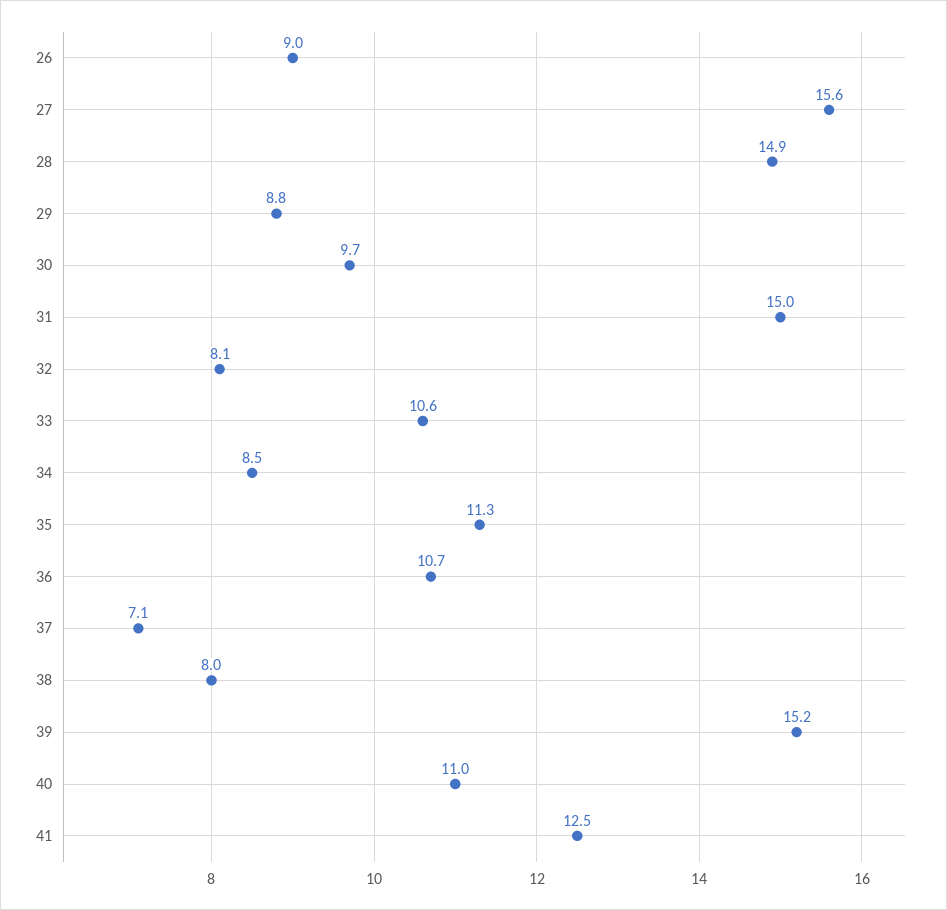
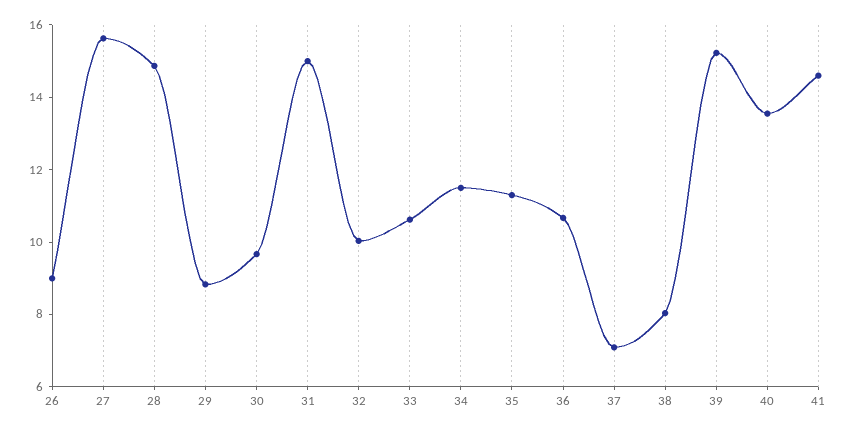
32: 8.1 -> 10
34: 8.5 -> 11.5
40: 11 -> 13.5
41: 12.5 -> 14.5

